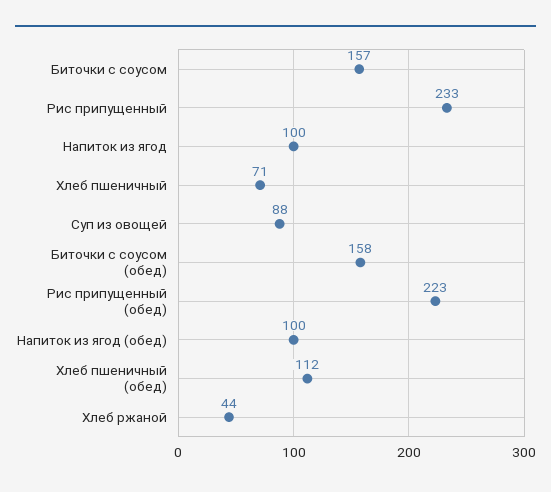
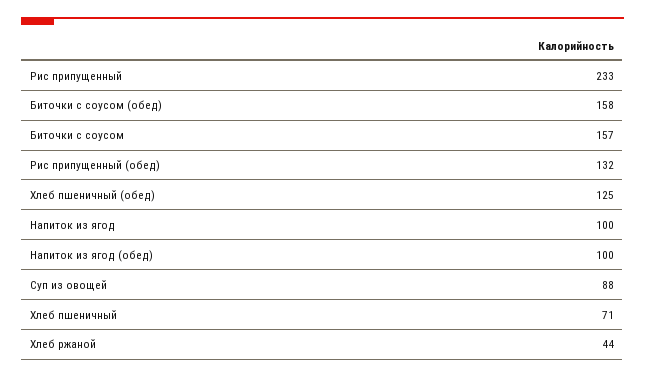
Рис припущенный (обед): 223 -> 132
Хлеб пшеничный (обед): 112 -> 125

